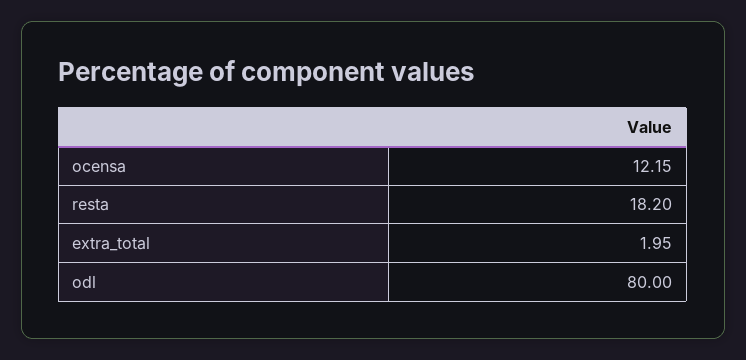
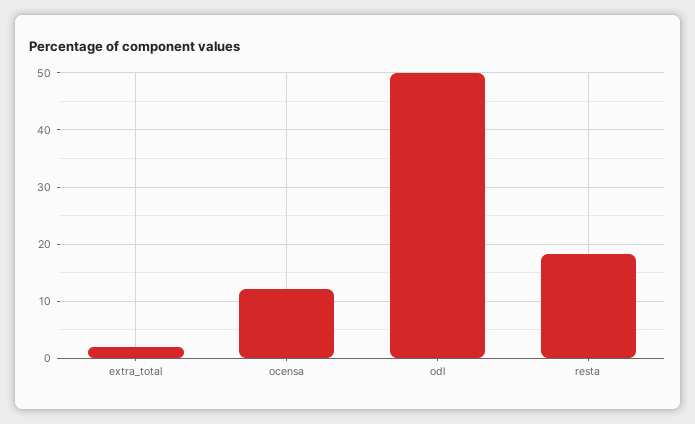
odl: 80 -> 50

